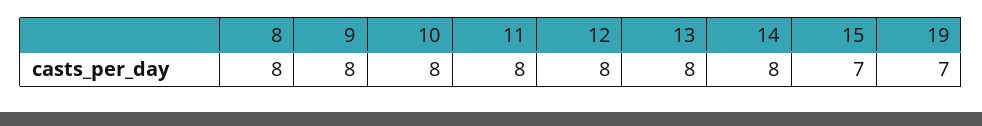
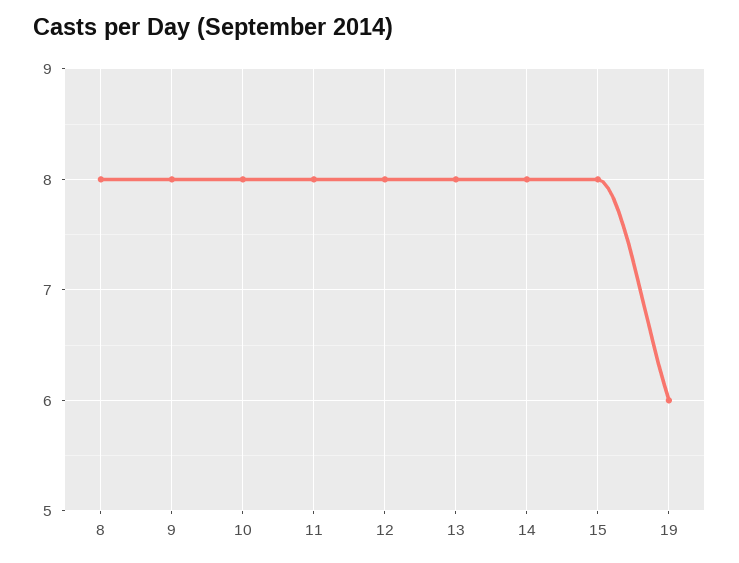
15: 7 -> 8
19: 7 -> 6

